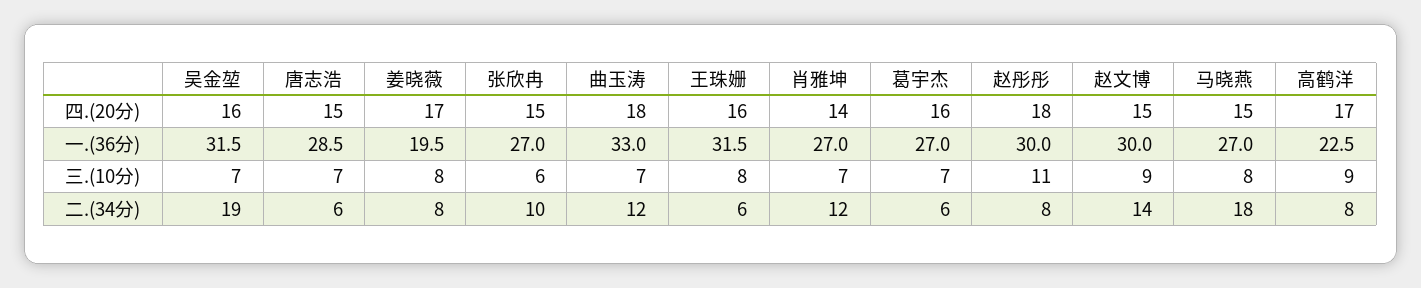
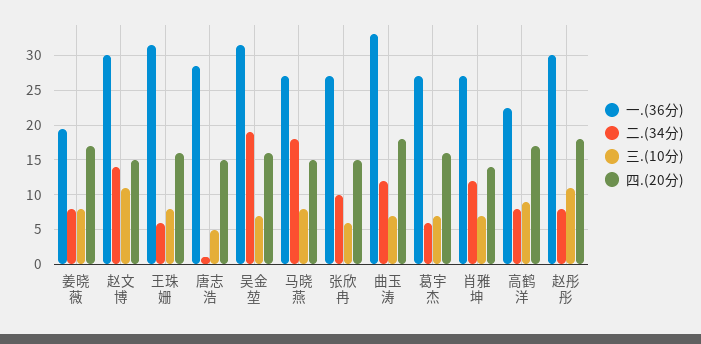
三.(10分), 唐志浩: 7 -> 5
三.(10分), 赵文博: 9 -> 11
二.(34分), 唐志浩: 6 -> 1

